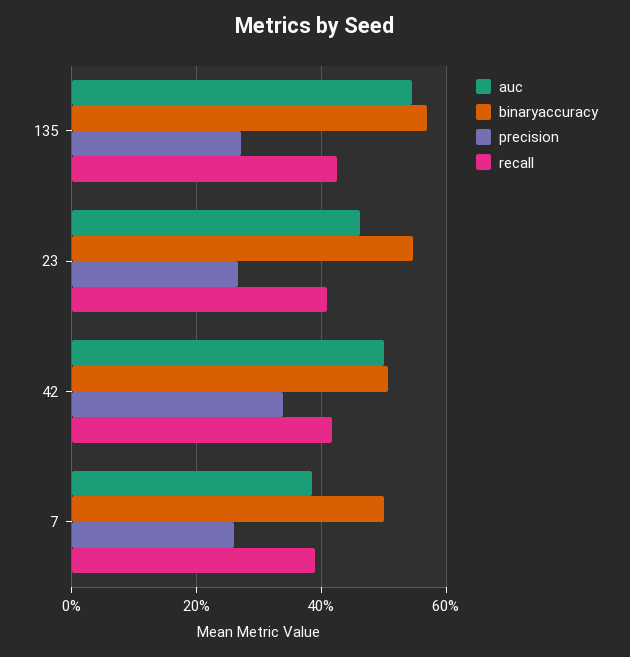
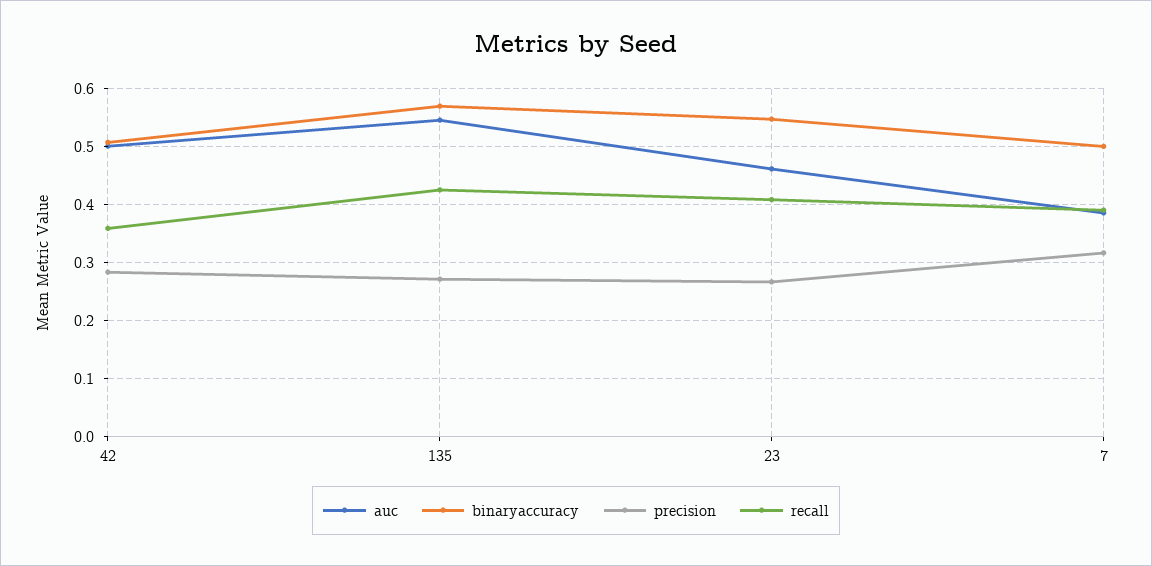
precision, 42: 0.34 -> 0.28
recall, 42: 0.42 -> 0.36
precision, 7: 0.26 -> 0.32

